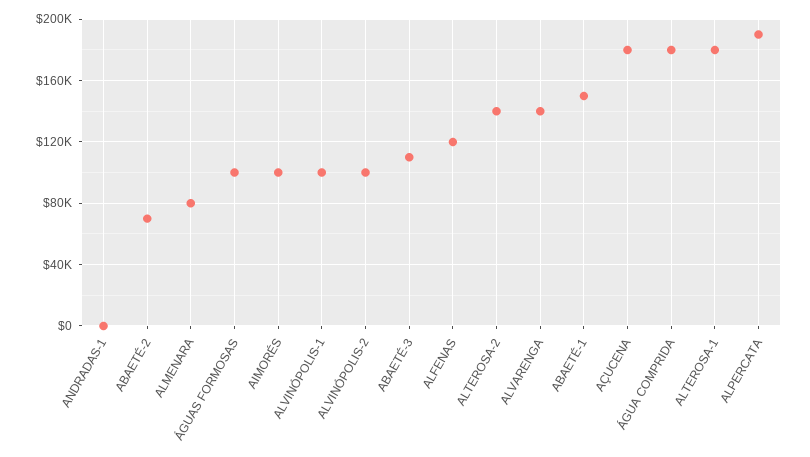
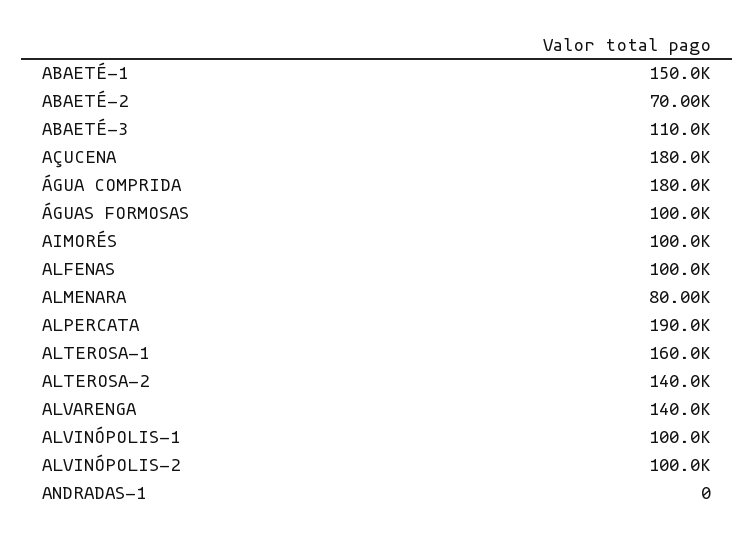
ALFENAS: 120000 -> 100000
ALTEROSA-1: 180000 -> 160000

